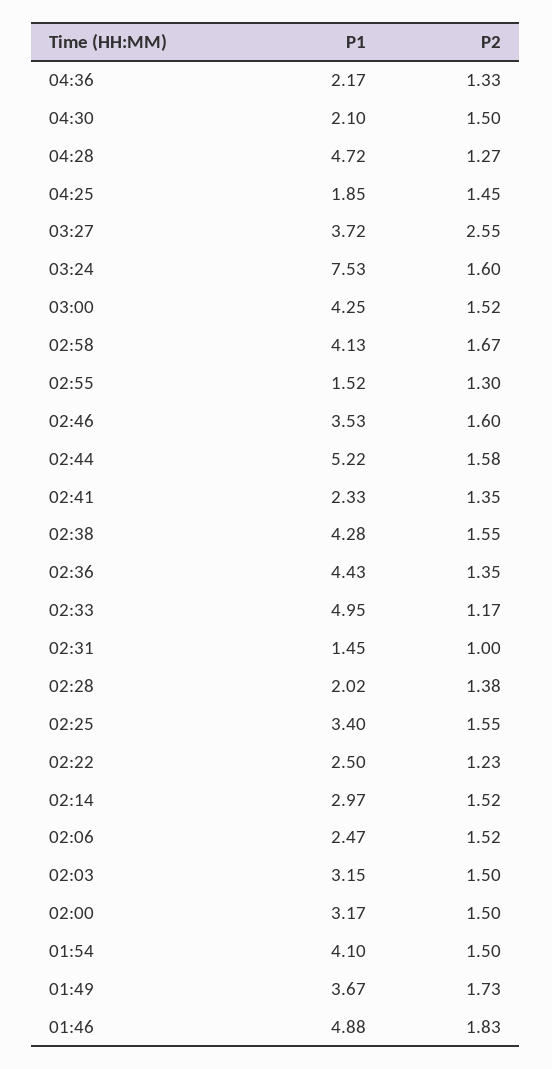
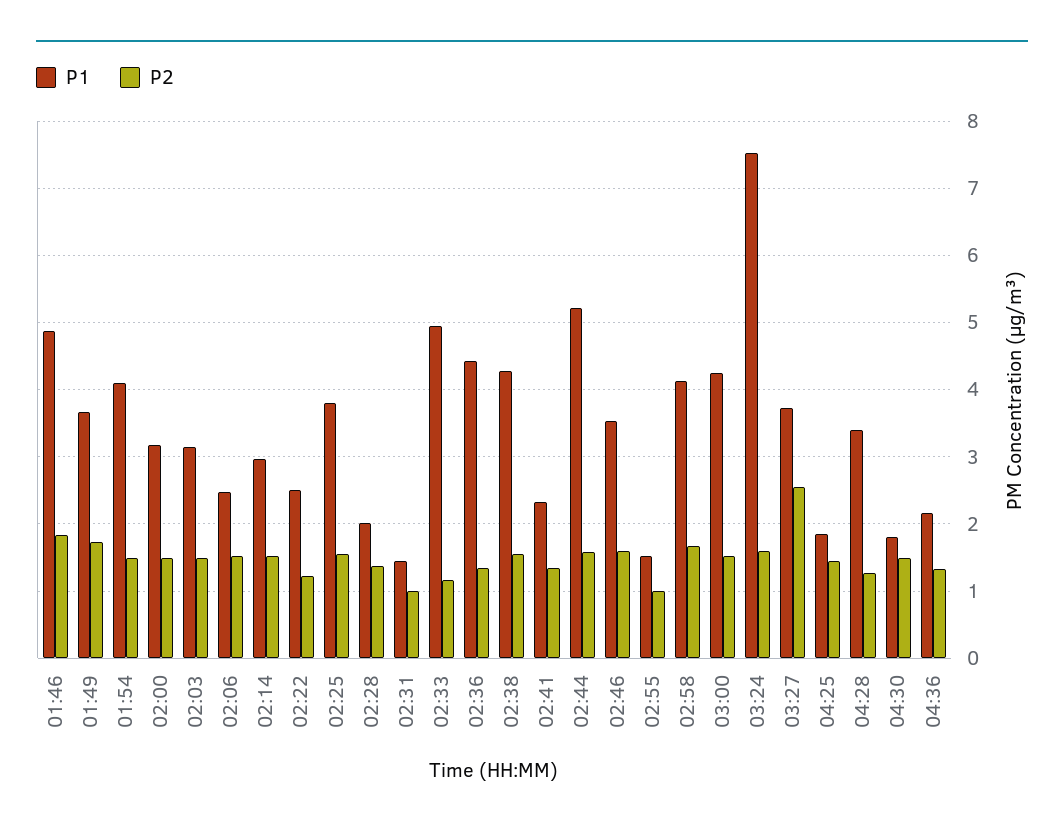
P1, 04:30: 2.1 -> 1.8
P1, 04:28: 4.72 -> 3.4
P2, 02:55: 1.3 -> 1
P1, 02:25: 3.4 -> 3.8

